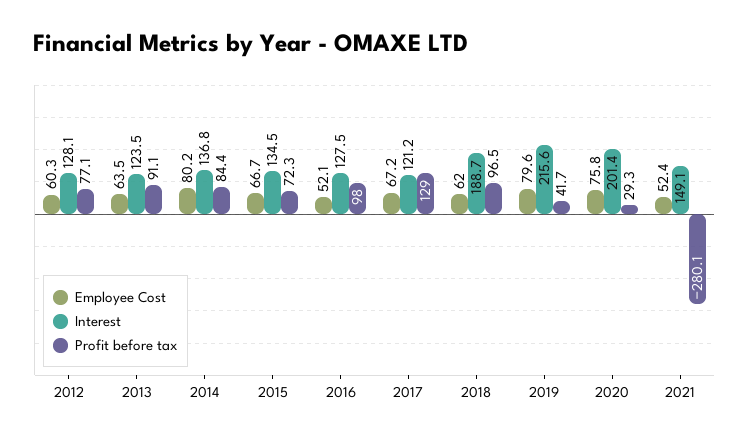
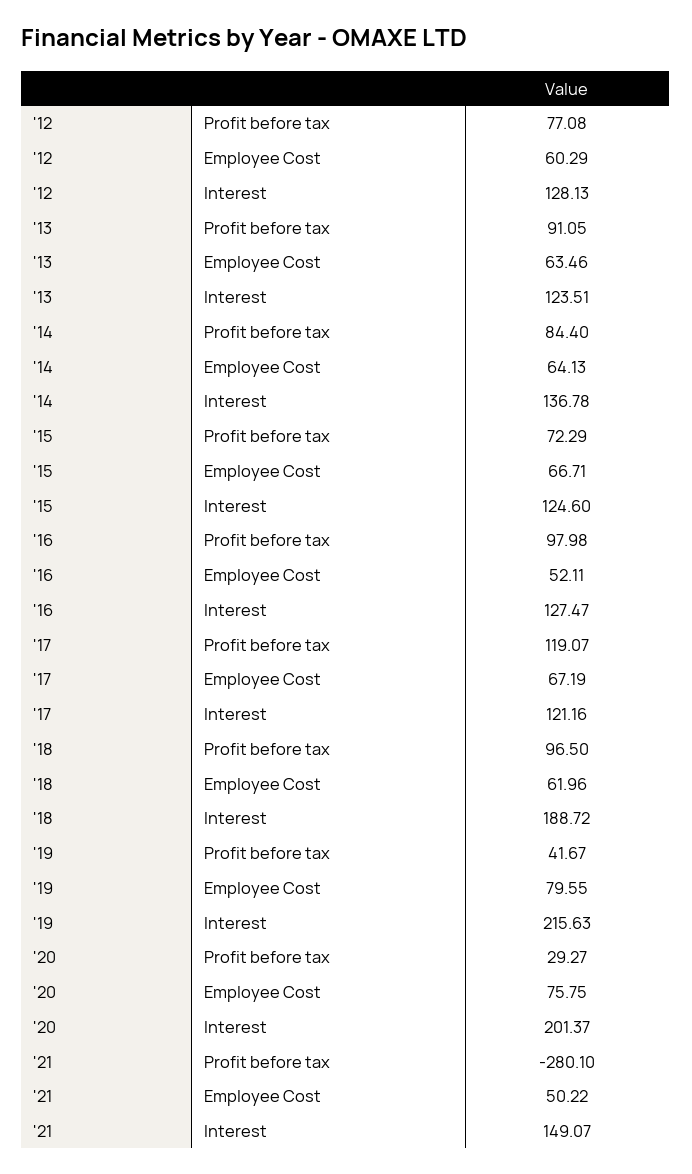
Employee Cost, 2014: 80.2 -> 64.13
Interest, 2015: 134.5 -> 124.6
Profit before tax, 2017: 129 -> 119.07
Employee Cost, 2021: 52.4 -> 50.22

